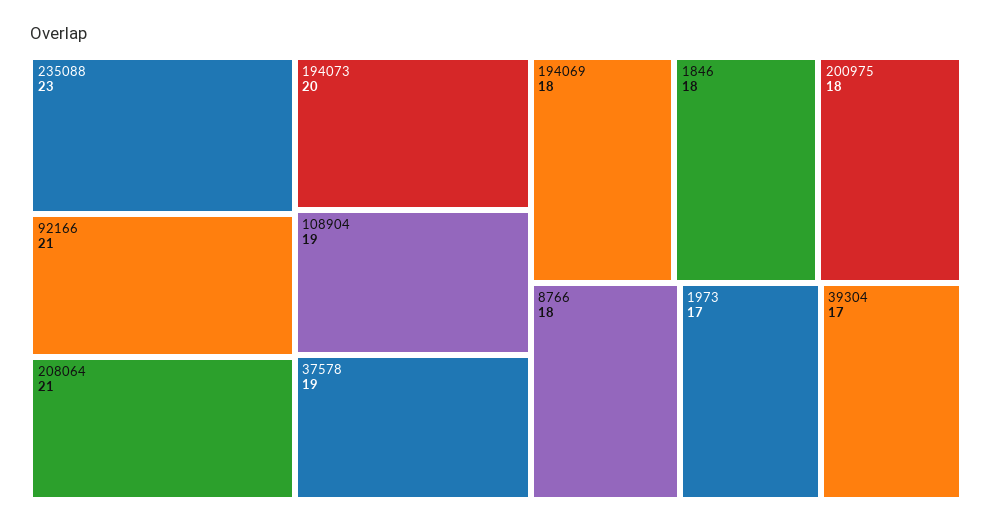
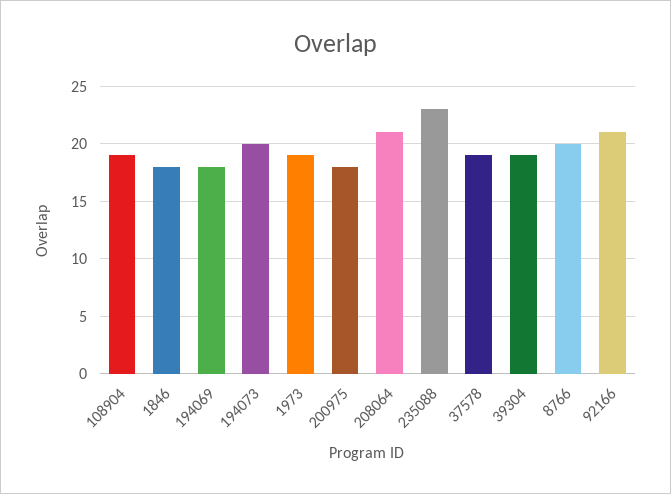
8766: 18 -> 20
1973: 17 -> 19
39304: 17 -> 19

